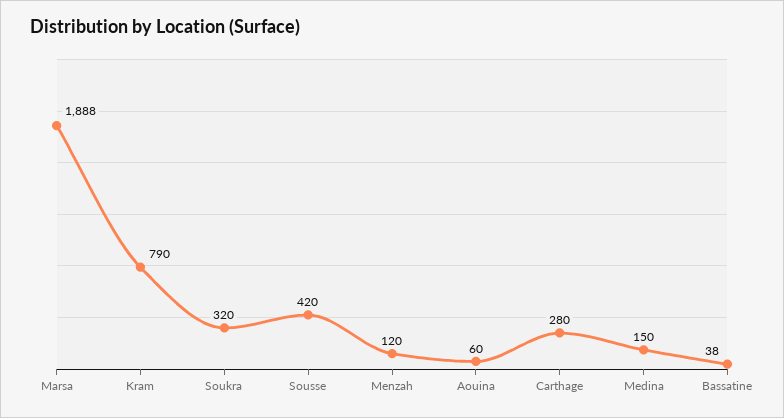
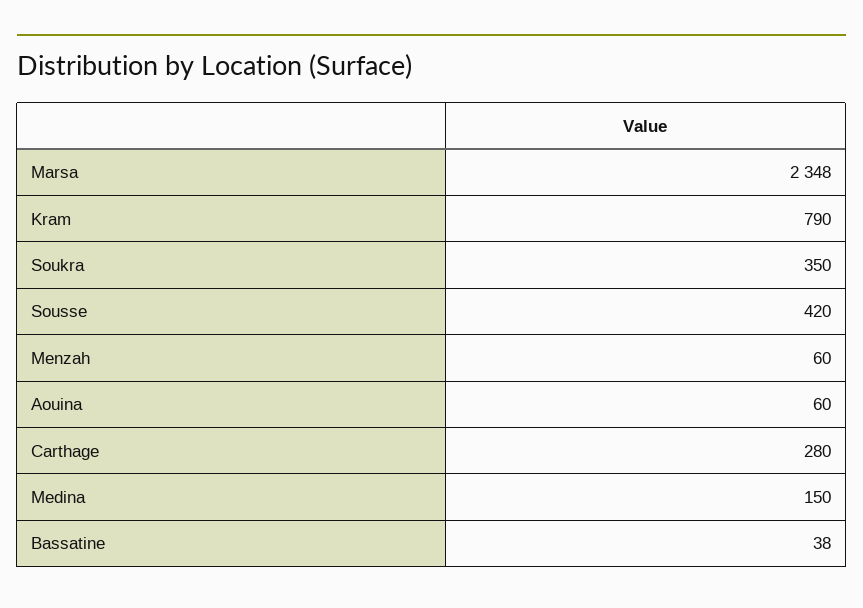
Marsa: 1888 -> 2348
Soukra: 320 -> 350
Menzah: 120 -> 60

